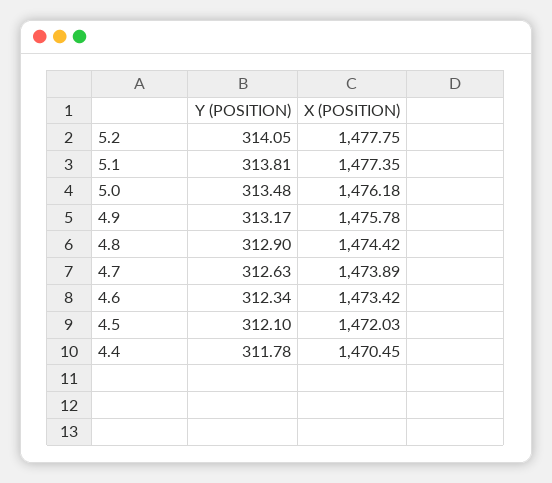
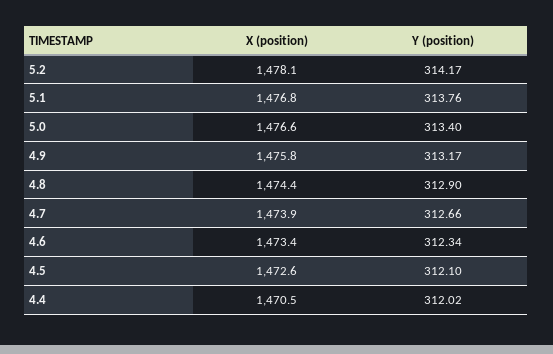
Y (POSITION), 5.2: 314.05 -> 314.17
X (POSITION), 5.2: 1477.75 -> 1478.1
Y (POSITION), 5.1: 313.81 -> 313.76
X (POSITION), 5.1: 1477.35 -> 1476.8
Y (POSITION), 5.0: 313.48 -> 313.4
X (POSITION), 5.0: 1476.18 -> 1476.6
Y (POSITION), 4.7: 312.63 -> 312.66
X (POSITION), 4.5: 1472.03 -> 1472.6
Y (POSITION), 4.4: 311.78 -> 312.02

